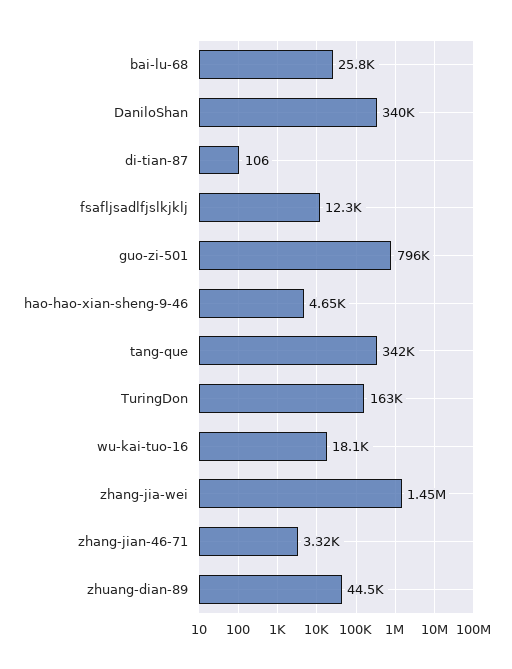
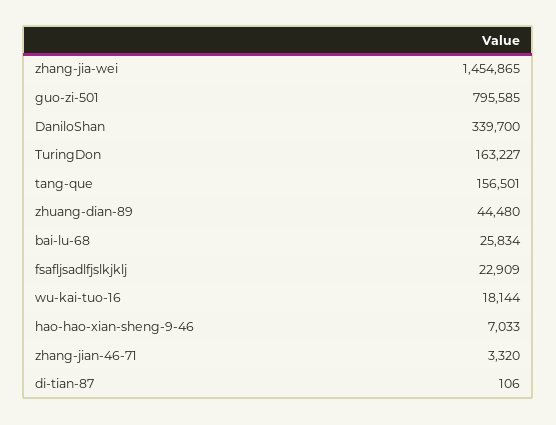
fsafljsadlfjslkjklj: 12300 -> 22909
hao-hao-xian-sheng-9-46: 4650 -> 7033
tang-que: 342000 -> 156501

